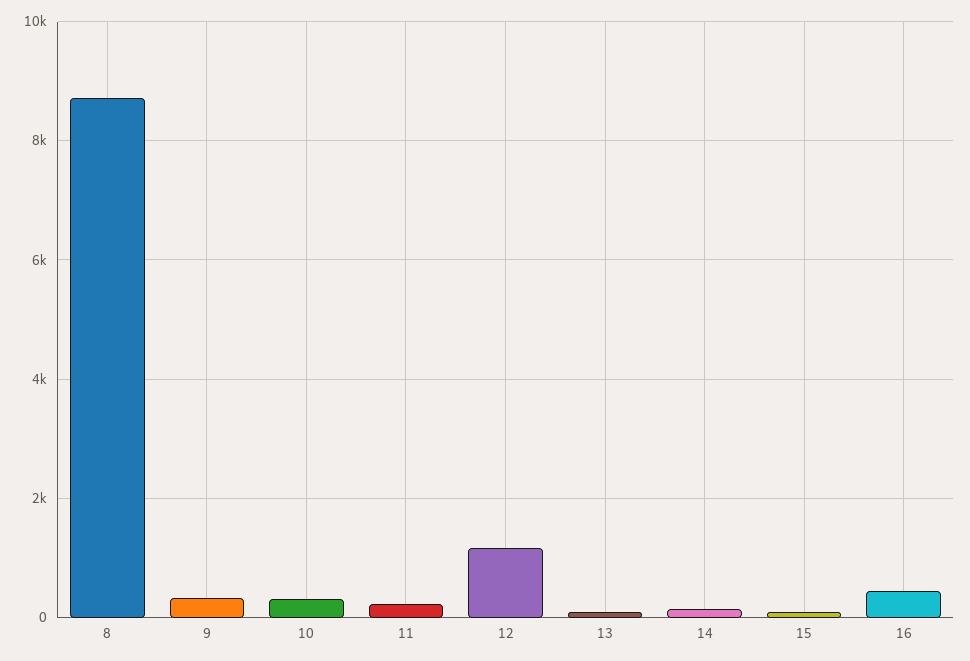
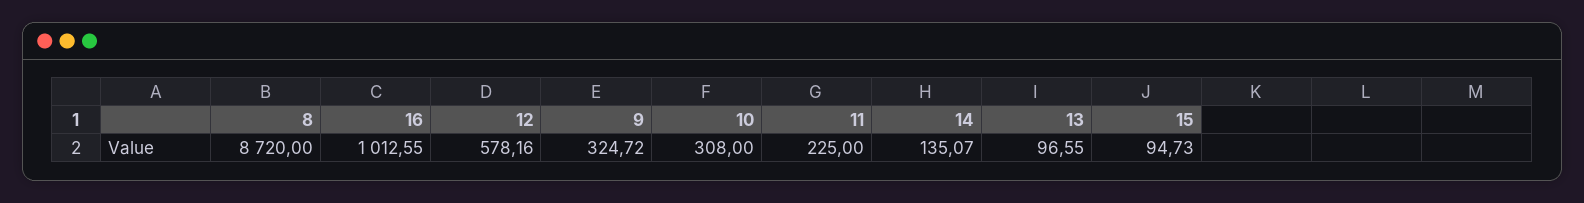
12: 1200 -> 578.16
16: 400 -> 1012.55

